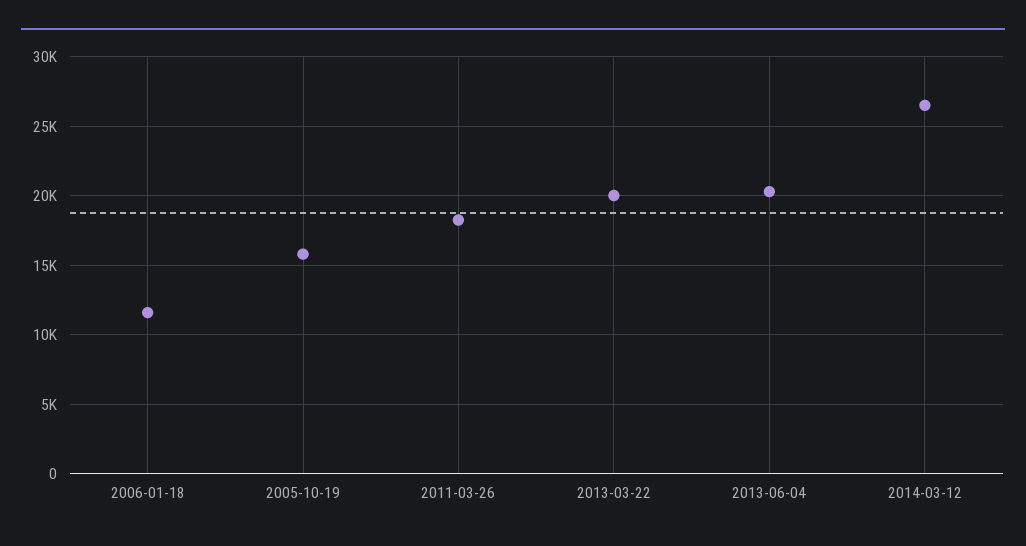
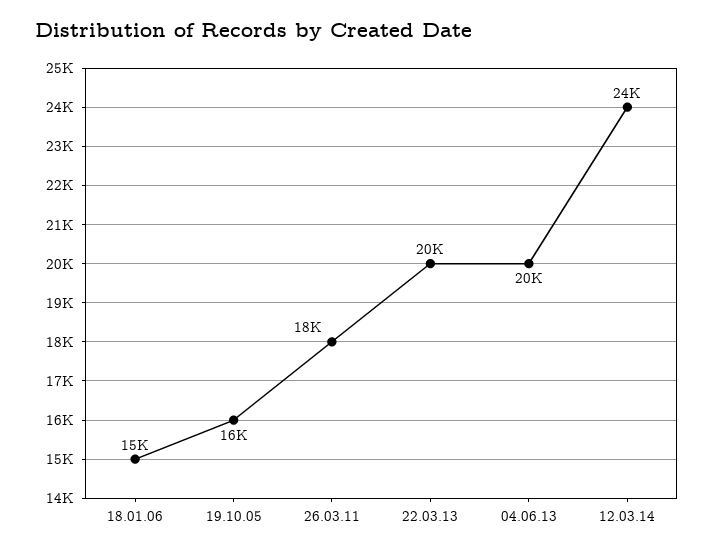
2006-01-18: 11500 -> 15000
2014-03-12: 26500 -> 24000

